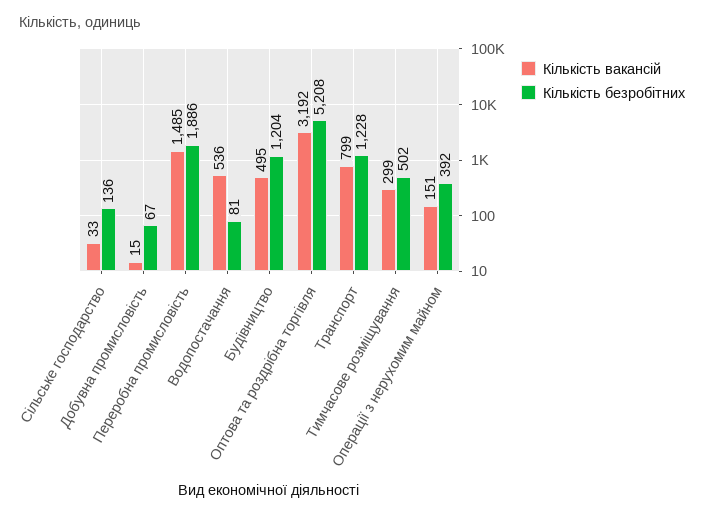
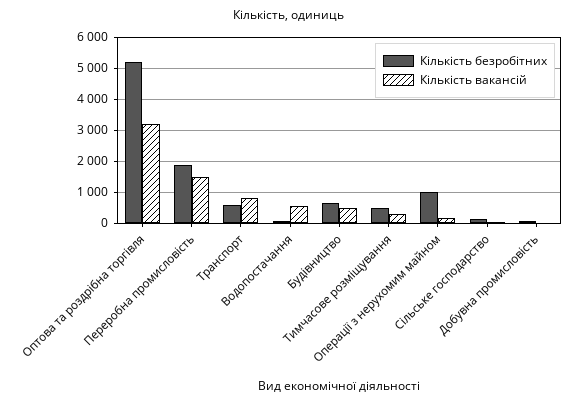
Кількість безробітних, Будівництво: 1204 -> 600
Кількість безробітних, Транспорт: 1228 -> 600
Кількість безробітних, Операції з нерухомим майном: 392 -> 1000

